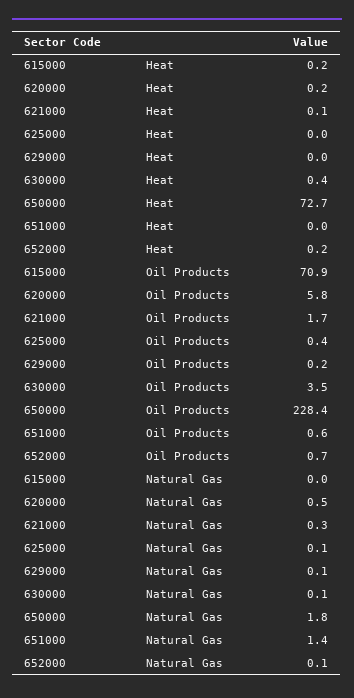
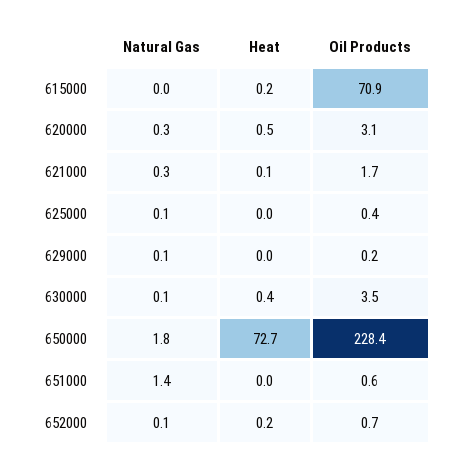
620000, Heat: 0.2 -> 0.5
620000, Oil Products: 5.8 -> 3.1
620000, Natural Gas: 0.5 -> 0.3

